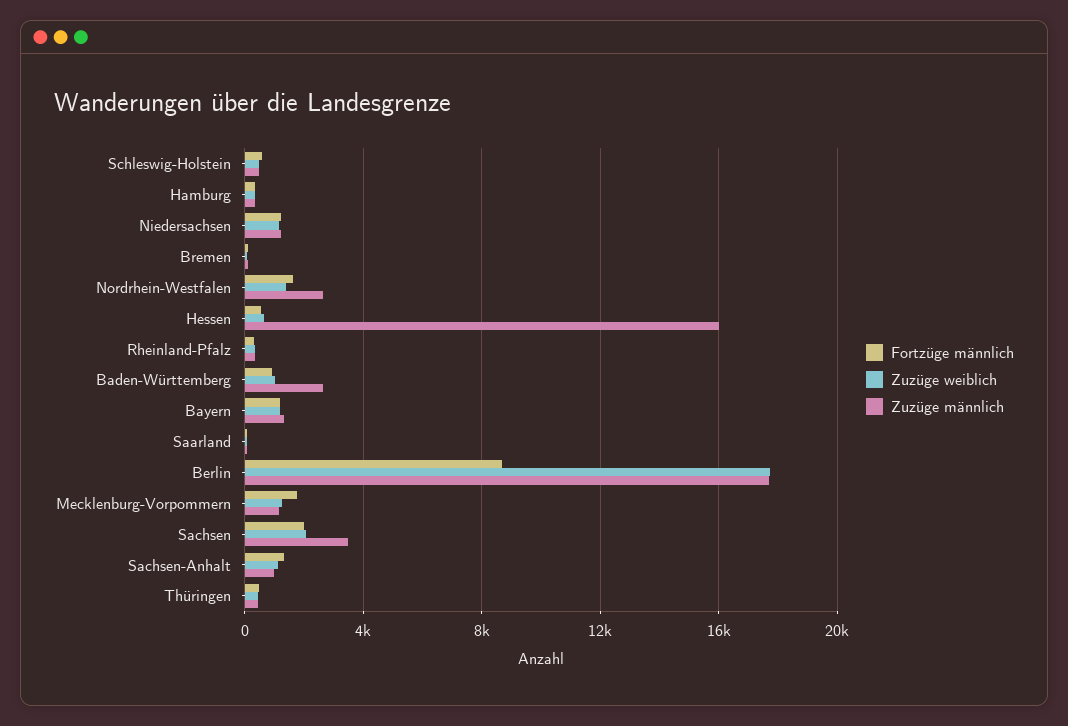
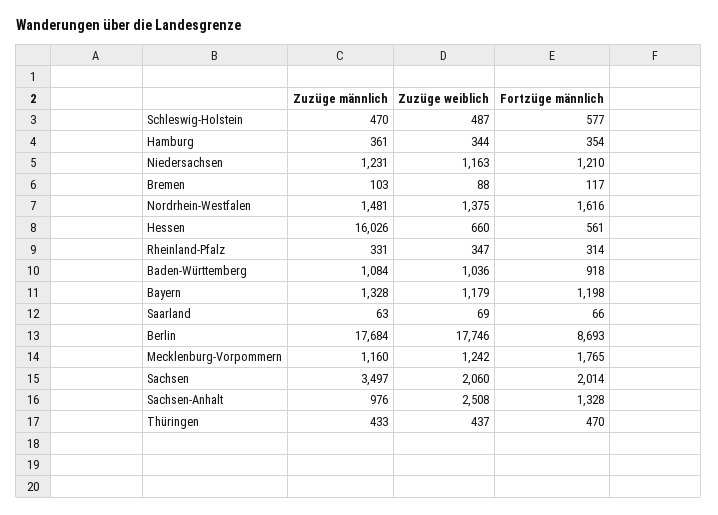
Zuzüge männlich, Nordrhein-Westfalen: 2500 -> 1481
Zuzüge männlich, Baden-Württemberg: 2500 -> 1084
Zuzüge weiblich, Sachsen-Anhalt: 1000 -> 2508

